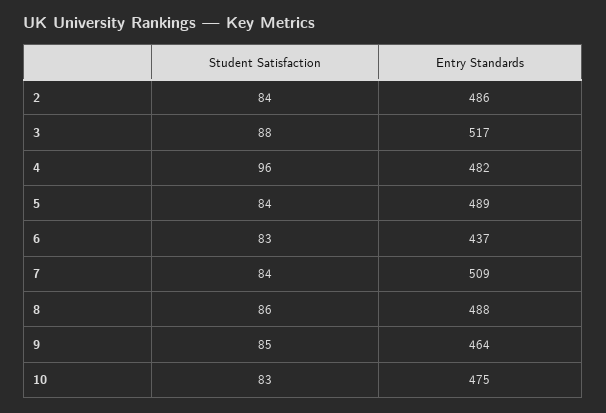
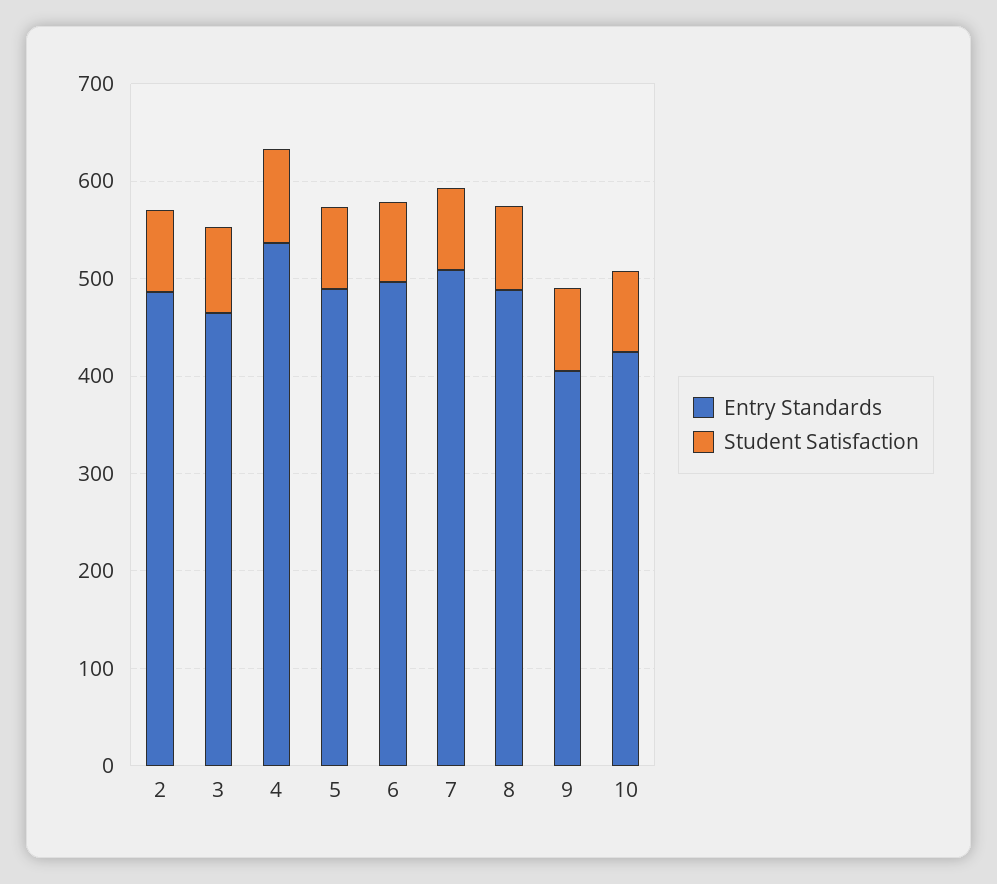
Entry Standards, 3: 517 -> 460
Entry Standards, 4: 482 -> 540
Entry Standards, 6: 437 -> 500
Entry Standards, 9: 464 -> 400
Entry Standards, 10: 475 -> 420

